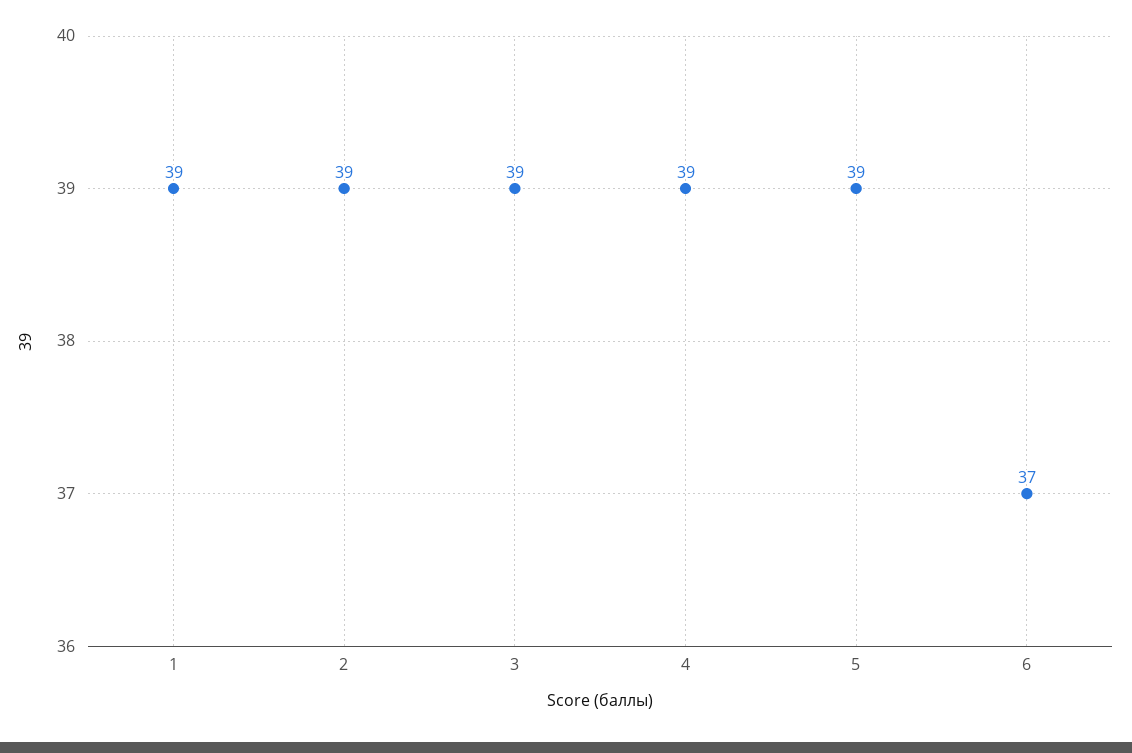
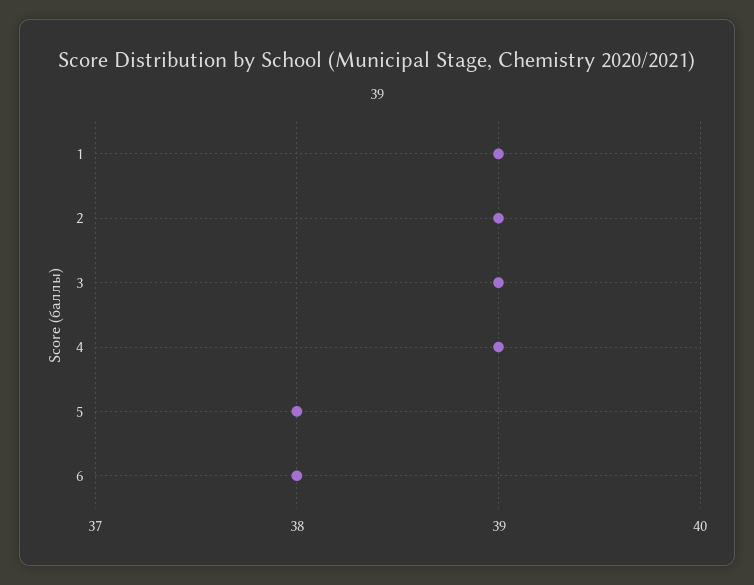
5: 39 -> 38
6: 37 -> 38

